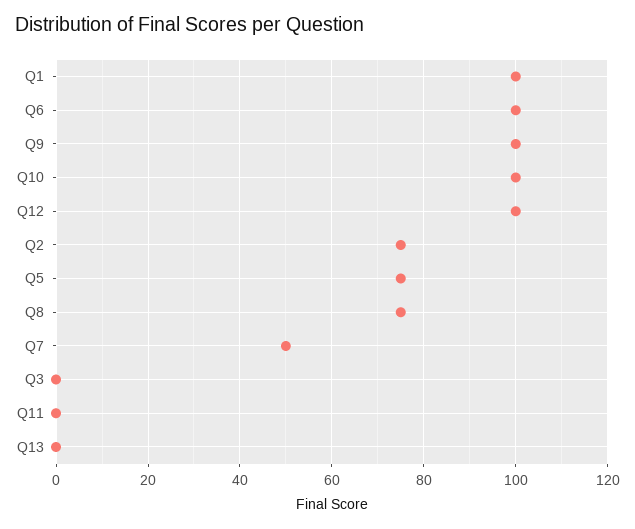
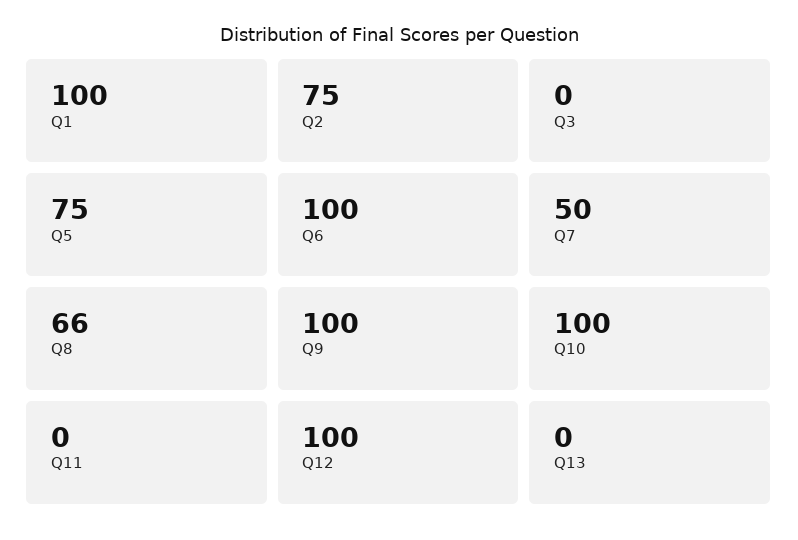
Q8: 75 -> 66

